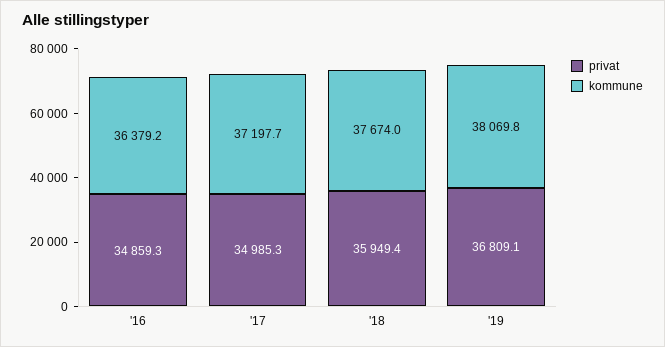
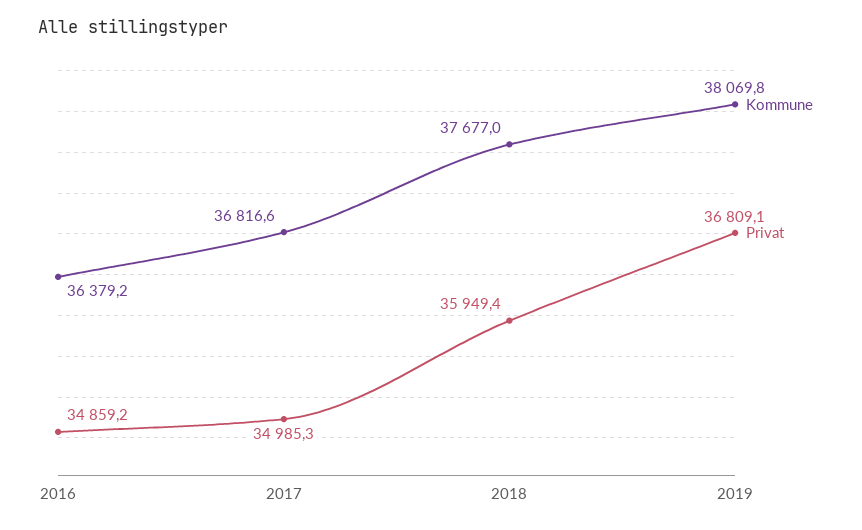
privat, '16: 34859.3 -> 34859.2
kommune, '17: 37197.7 -> 36816.6
kommune, '18: 37674 -> 37677

